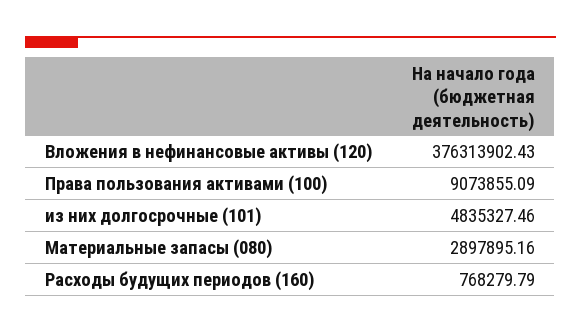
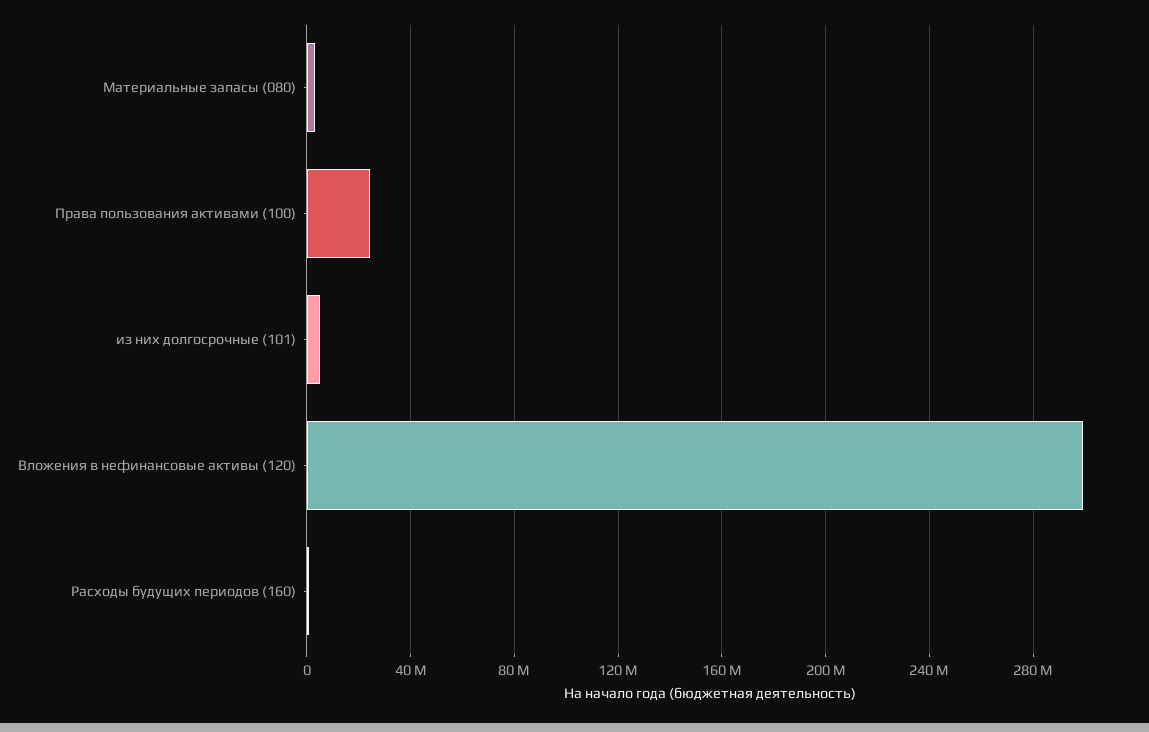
Вложения в нефинансовые активы (120): 376313902.43 -> 300000000
Права пользования активами (100): 9073855.09 -> 25000000

